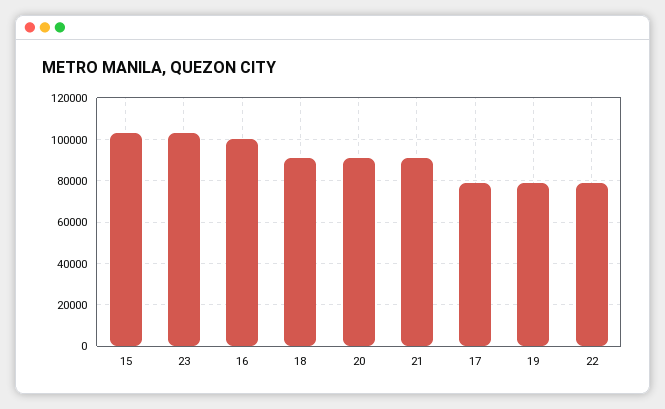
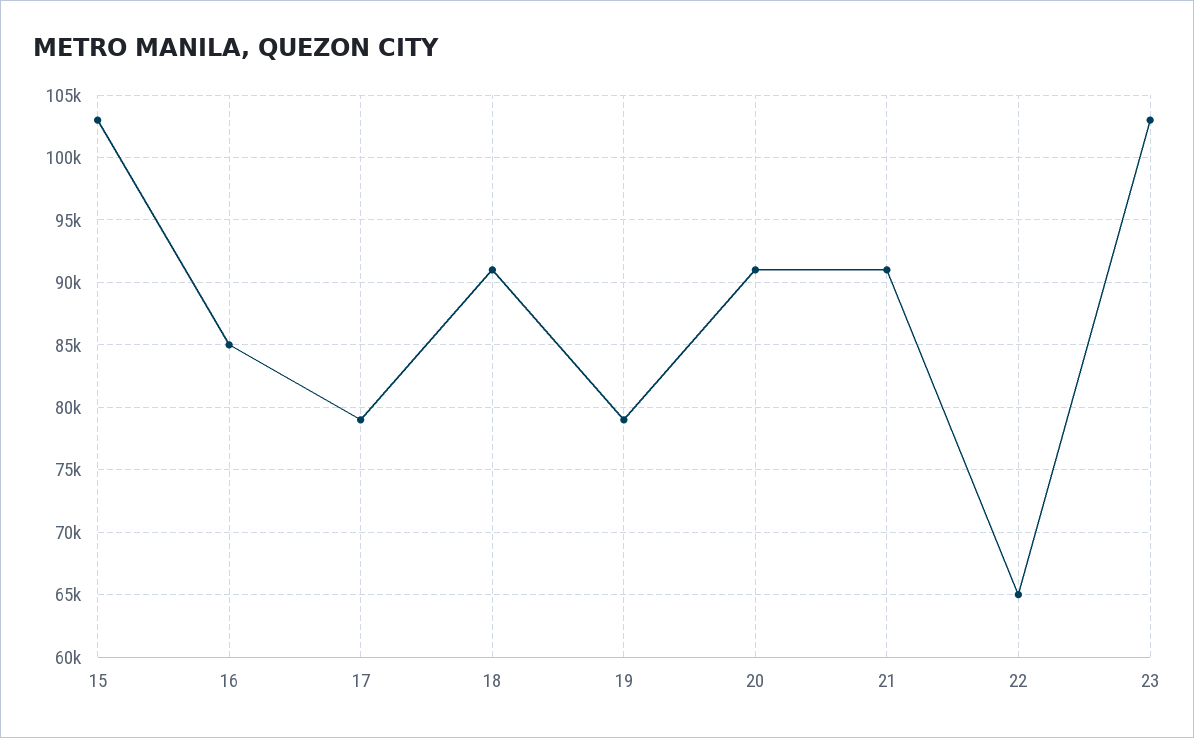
16: 100000 -> 85000
22: 80000 -> 65000

